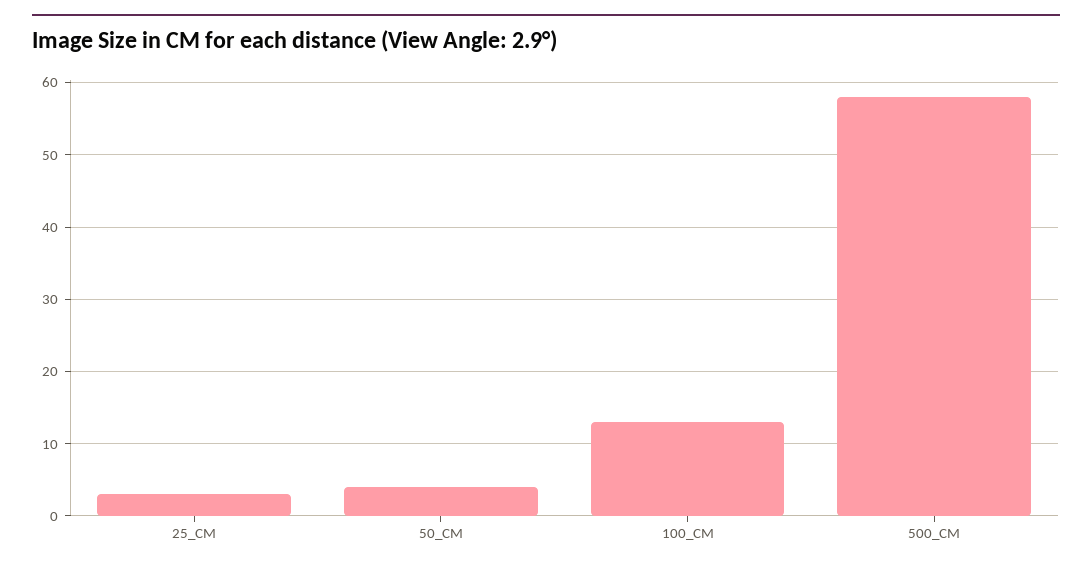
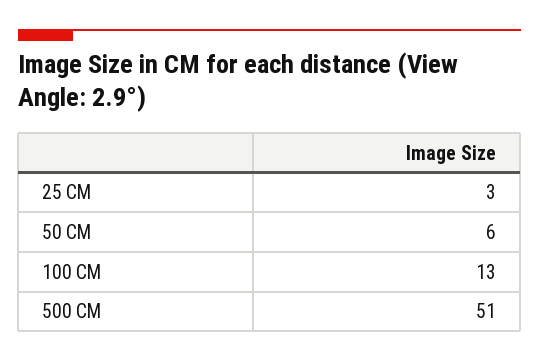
50_CM: 4 -> 6
500_CM: 58 -> 51

